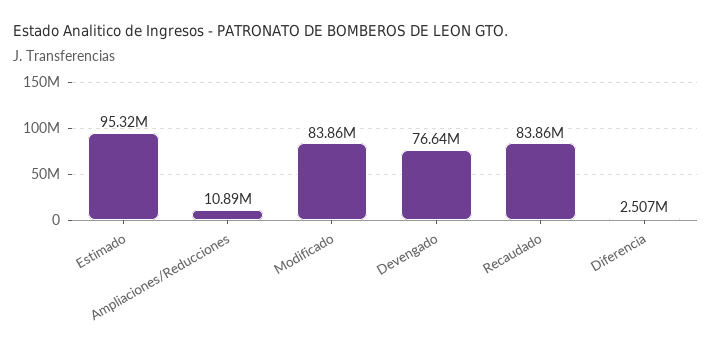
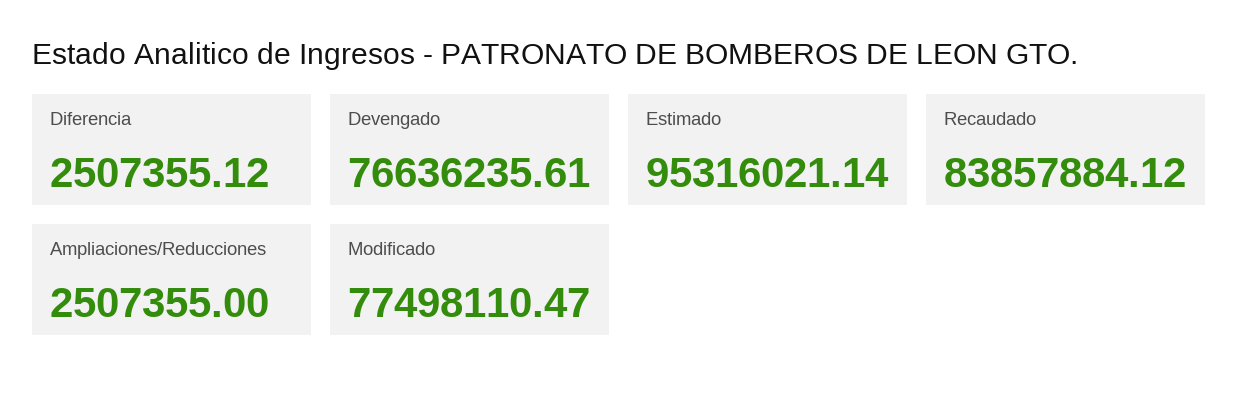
Ampliaciones/Reducciones: 10890000 -> 2507355
Modificado: 83860000 -> 77498110.47

